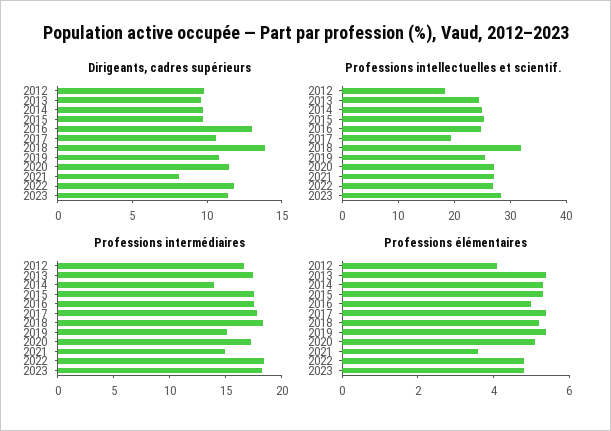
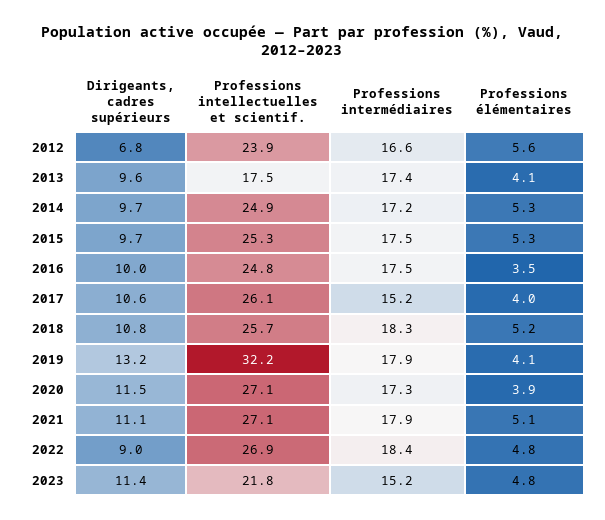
Dirigeants, cadres supérieurs, 2012: 10 -> 6.8
Dirigeants, cadres supérieurs, 2016: 13 -> 10
Dirigeants, cadres supérieurs, 2018: 14 -> 10.8
Dirigeants, cadres supérieurs, 2019: 11 -> 13.2
Dirigeants, cadres supérieurs, 2021: 8 -> 11.1
Dirigeants, cadres supérieurs, 2022: 12 -> 9
Professions intellectuelles et scientif., 2012: 18 -> 23.9
Professions intellectuelles et scientif., 2013: 24 -> 17.5
Professions intellectuelles et scientif., 2017: 20 -> 26.1
Professions intellectuelles et scientif., 2018: 32 -> 25.7
Professions intellectuelles et scientif., 2019: 26 -> 32.2
Professions intellectuelles et scientif., 2023: 28 -> 21.8
Professions intermédiaires, 2014: 14 -> 17.2
Professions intermédiaires, 2017: 18 -> 15.2
Professions intermédiaires, 2019: 15 -> 17.9
Professions intermédiaires, 2021: 15 -> 17.9
Professions intermédiaires, 2023: 18 -> 15.2
Professions élémentaires, 2012: 4 -> 5.6
Professions élémentaires, 2013: 5.5 -> 4.1
Professions élémentaires, 2016: 5 -> 3.5
Professions élémentaires, 2017: 5.5 -> 4
Professions élémentaires, 2019: 5.5 -> 4.1
Professions élémentaires, 2020: 5 -> 3.9
Professions élémentaires, 2021: 3.5 -> 5.1

